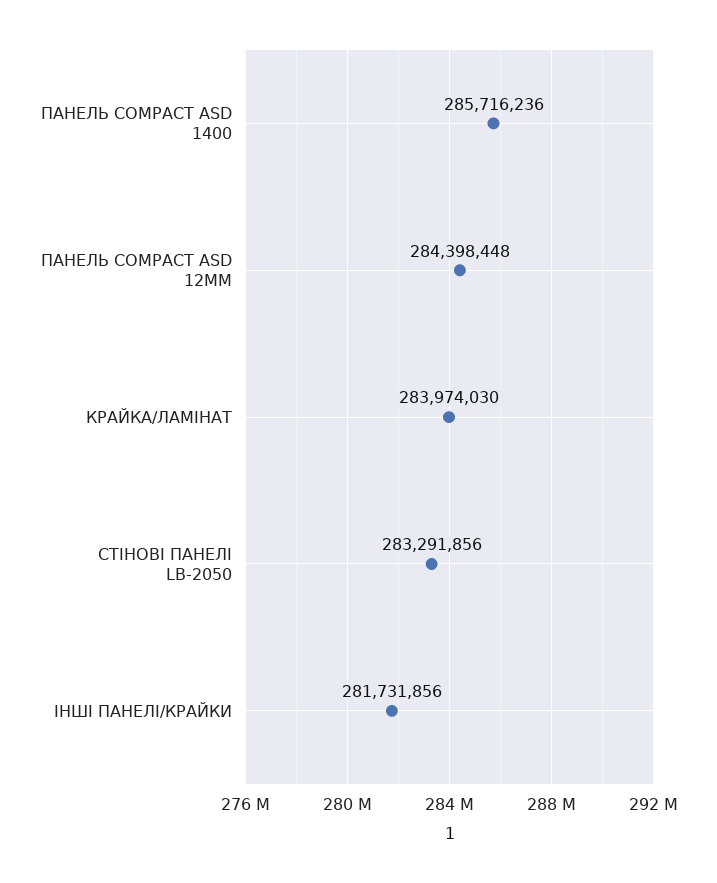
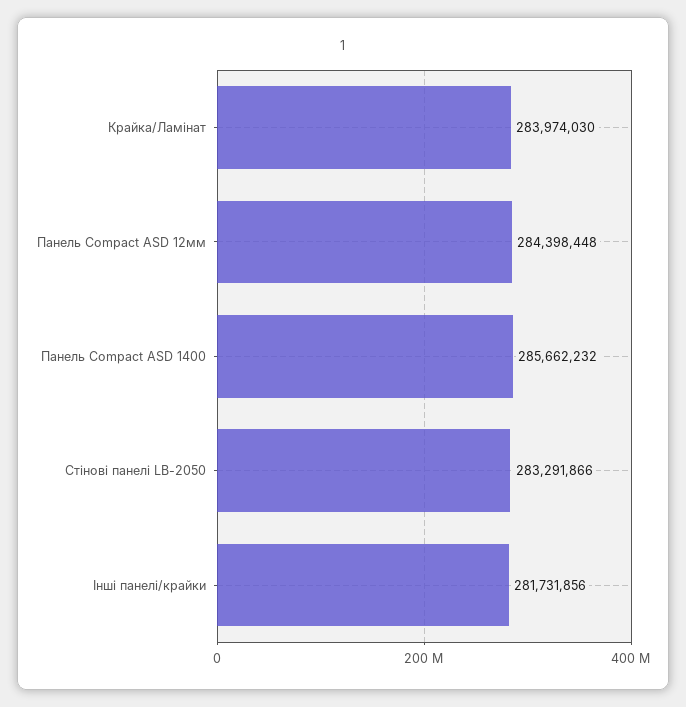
ПАНЕЛЬ COMPACT ASD 1400: 285716236 -> 285662232
СТІНОВІ ПАНЕЛІ LB-2050: 283291856 -> 283291866

